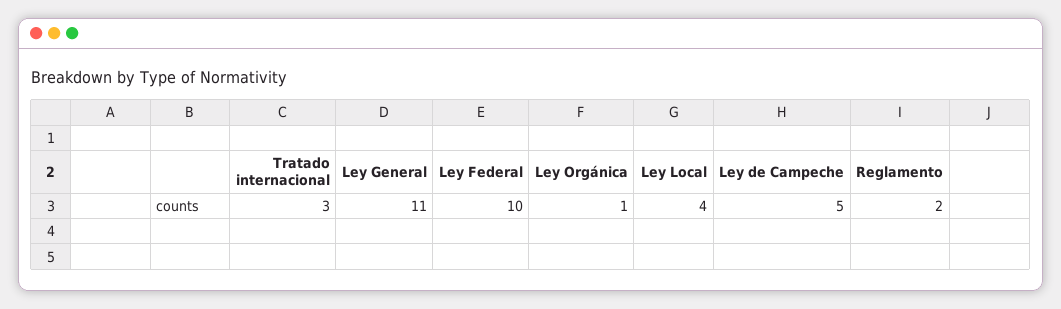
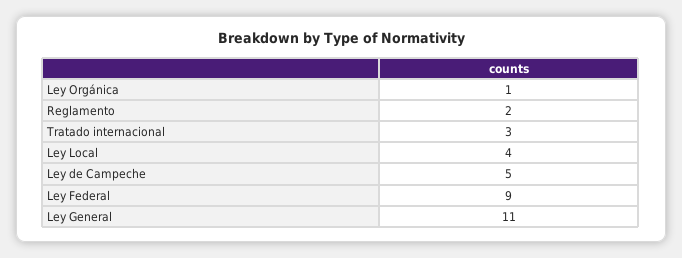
Ley Federal: 10 -> 9

